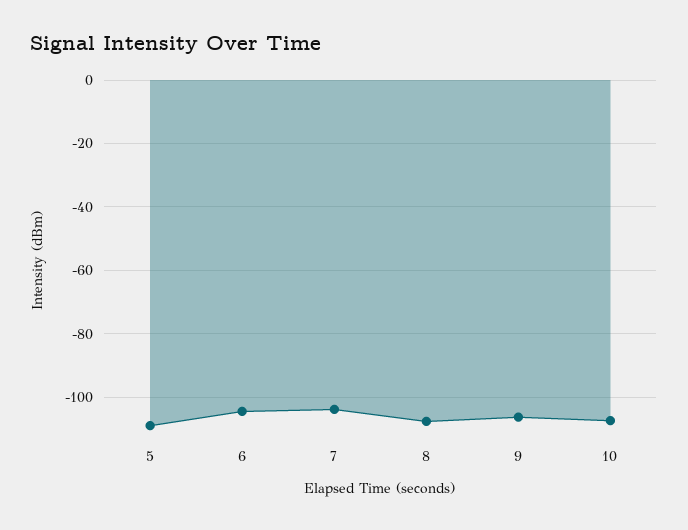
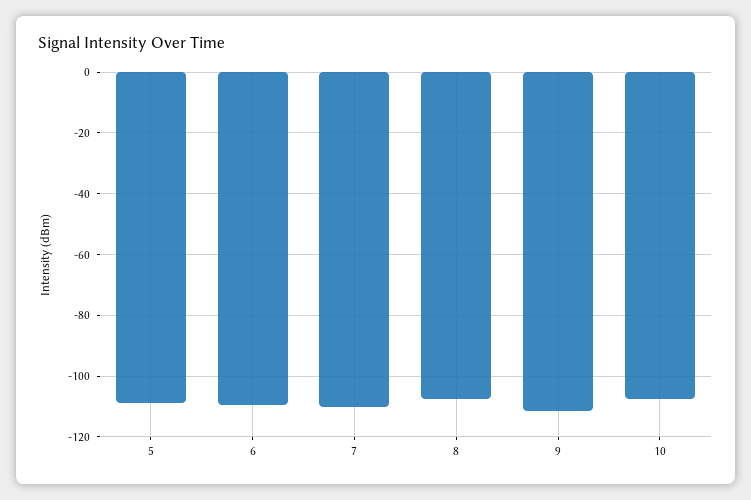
6: -104 -> -110
7: -104 -> -110
9: -106 -> -112

